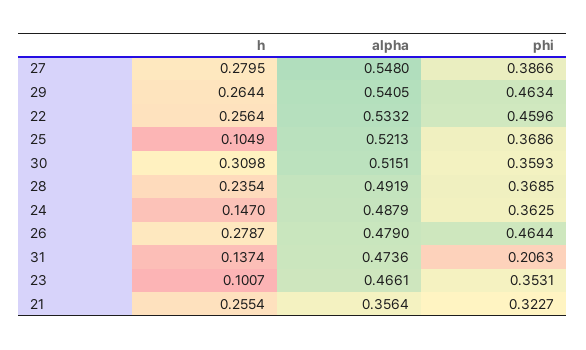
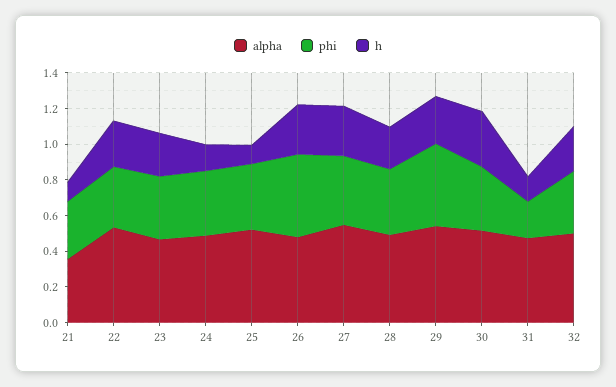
phi, 22: 0.4596 -> 0.35
h, 23: 0.1007 -> 0.25
h, 21: 0.2554 -> 0.1
alpha, 32: none -> 0.5
phi, 32: none -> 0.35
h, 32: none -> 0.25

